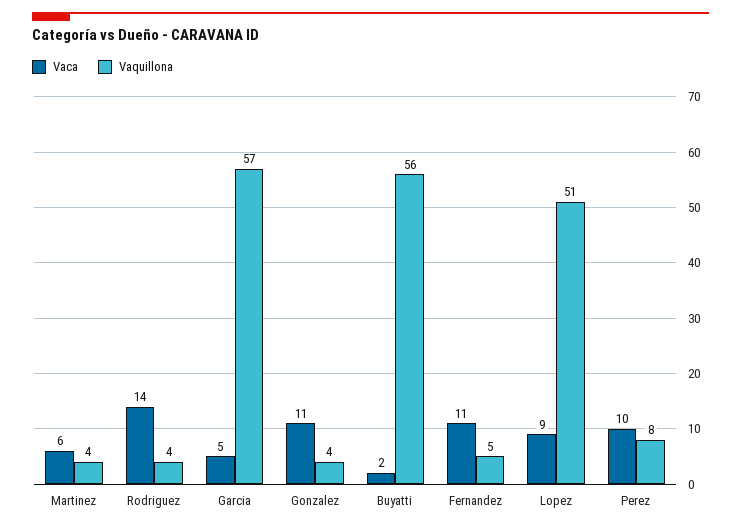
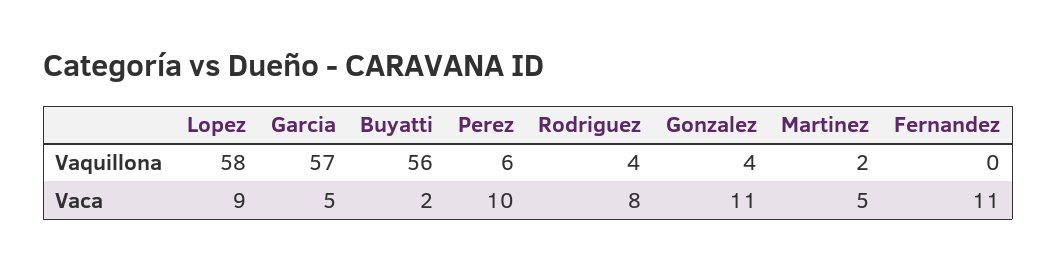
Vaca, Martinez: 6 -> 5
Vaquillona, Martinez: 4 -> 2
Vaca, Rodriguez: 14 -> 8
Vaquillona, Fernandez: 5 -> 0
Vaquillona, Lopez: 51 -> 58
Vaquillona, Perez: 8 -> 6

